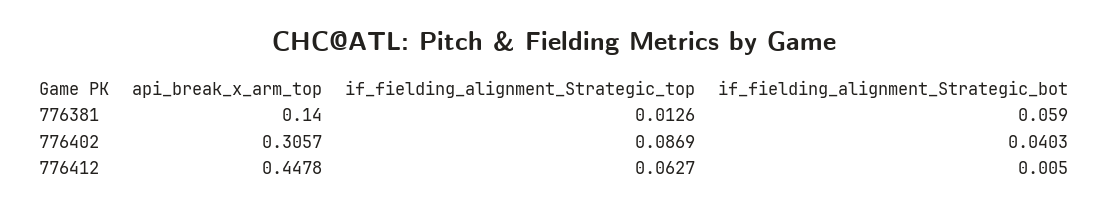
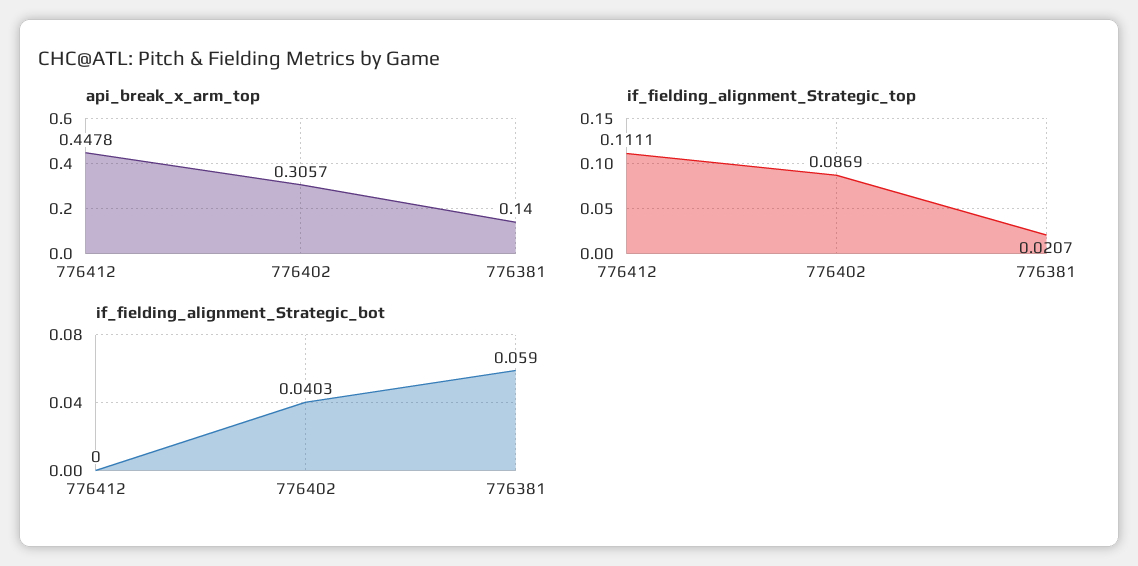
if_fielding_alignment_Strategic_top, 776381: 0.0126 -> 0.0207
if_fielding_alignment_Strategic_top, 776412: 0.0627 -> 0.1111
if_fielding_alignment_Strategic_bot, 776412: 0.005 -> 0

